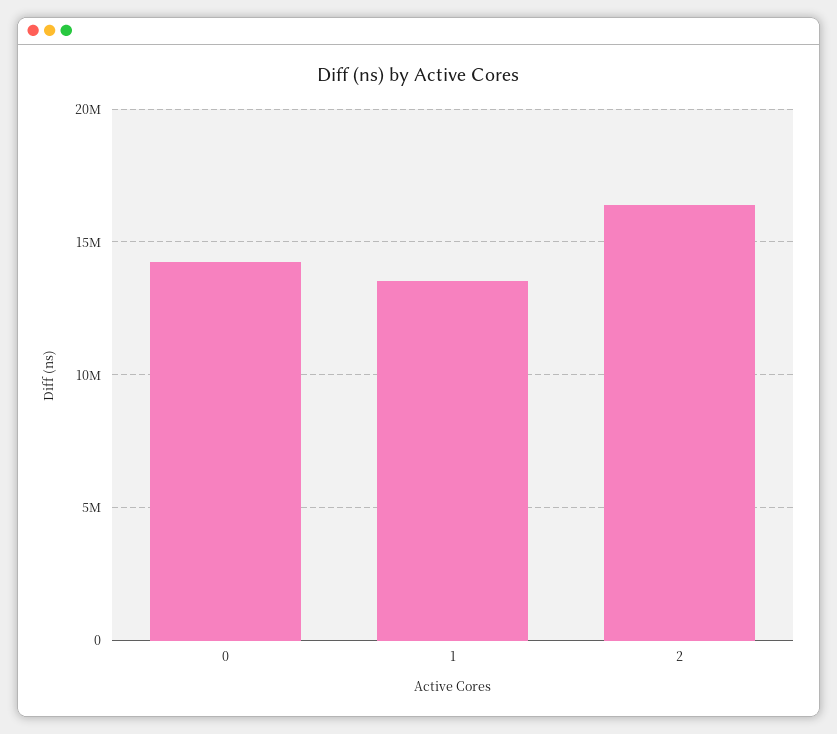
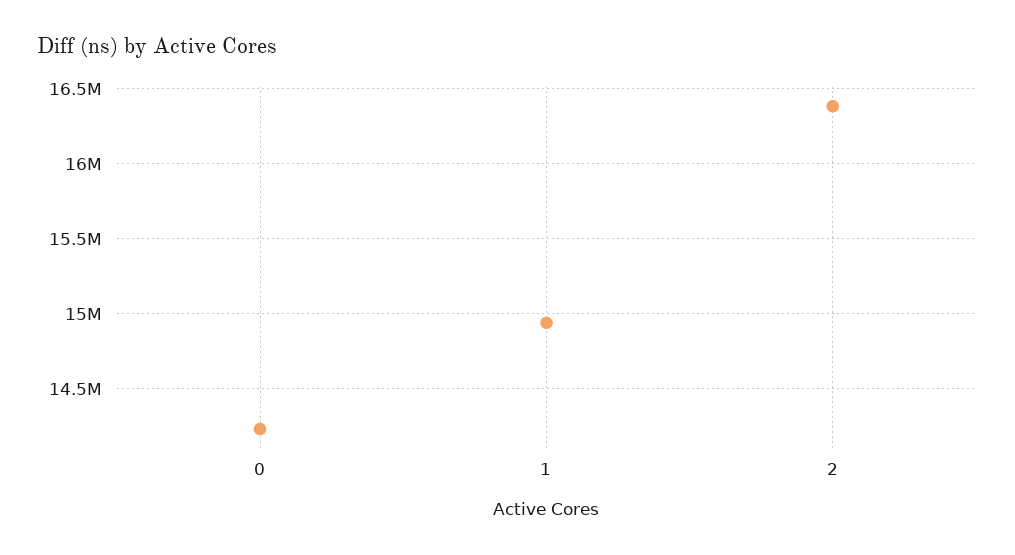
1: 13500000 -> 14950000

